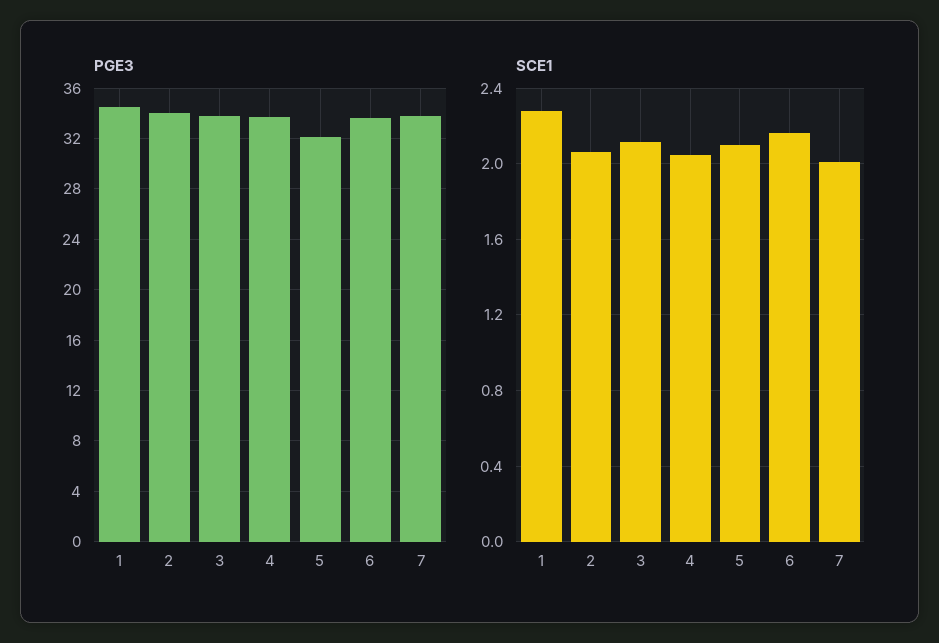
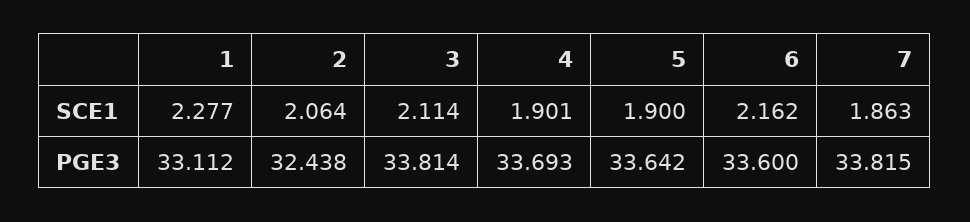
PGE3, 1: 34.5 -> 33.112
PGE3, 2: 34 -> 32.438
PGE3, 5: 32 -> 33.642
SCE1, 4: 2.05 -> 1.901
SCE1, 5: 2.1 -> 1.9
SCE1, 7: 2 -> 1.863

